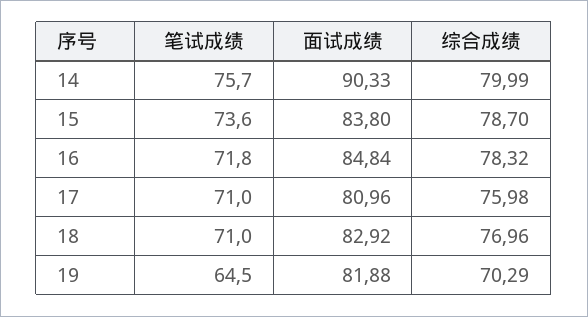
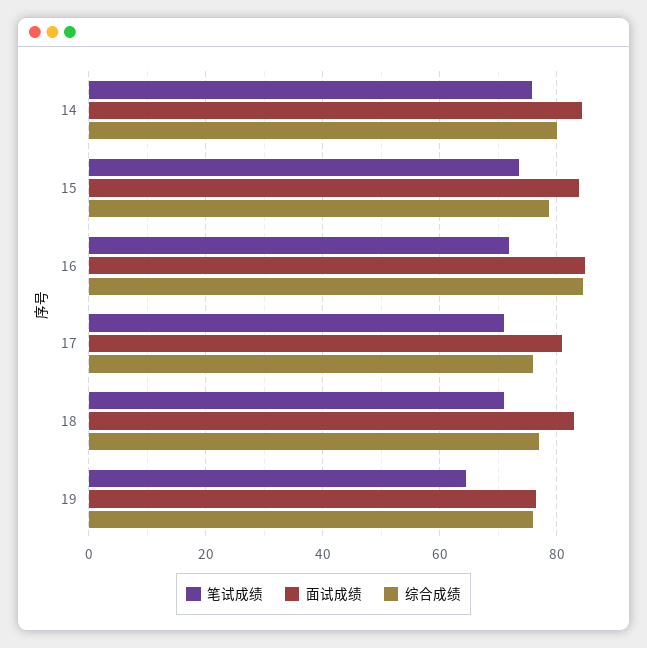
面试成绩, 14: 90.33 -> 84
综合成绩, 16: 78.32 -> 84
面试成绩, 19: 81.88 -> 76
综合成绩, 19: 70.29 -> 76

